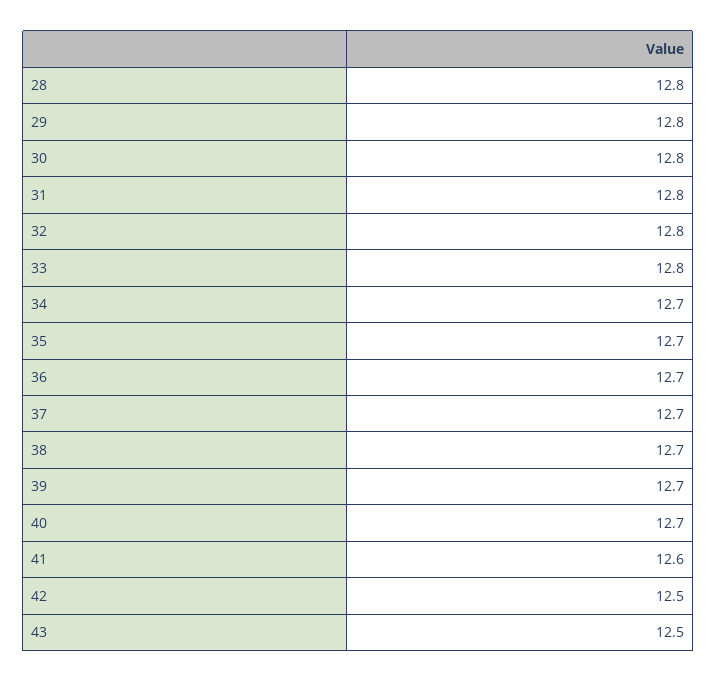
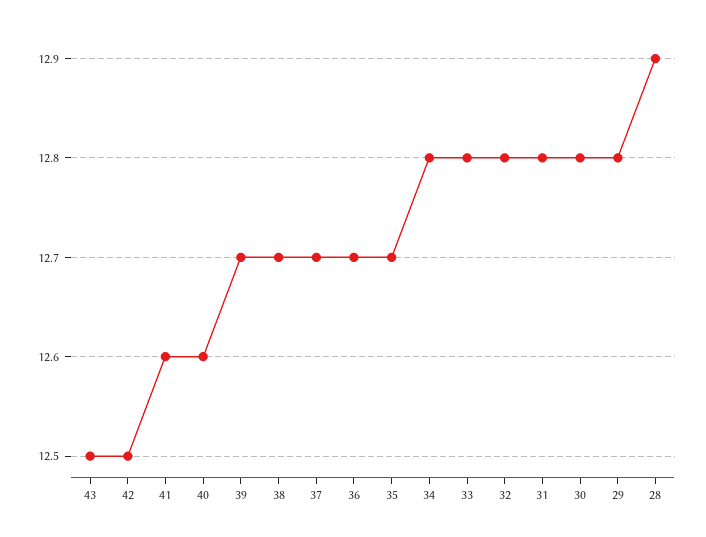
28: 12.8 -> 12.9
34: 12.7 -> 12.8
40: 12.7 -> 12.6

